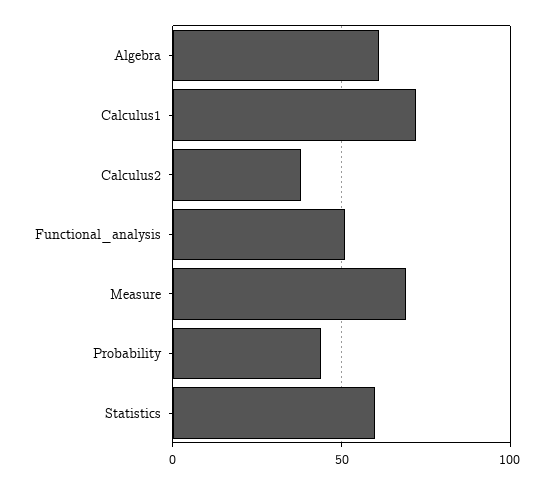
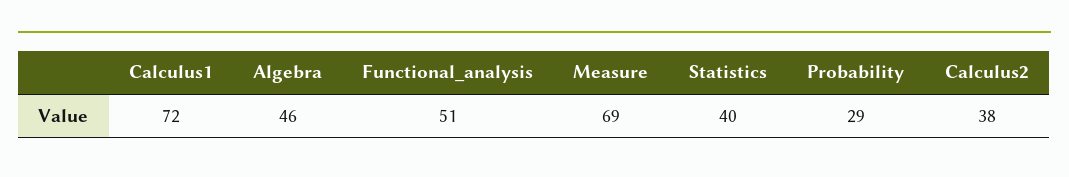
Algebra: 60 -> 46
Probability: 45 -> 29
Statistics: 60 -> 40

